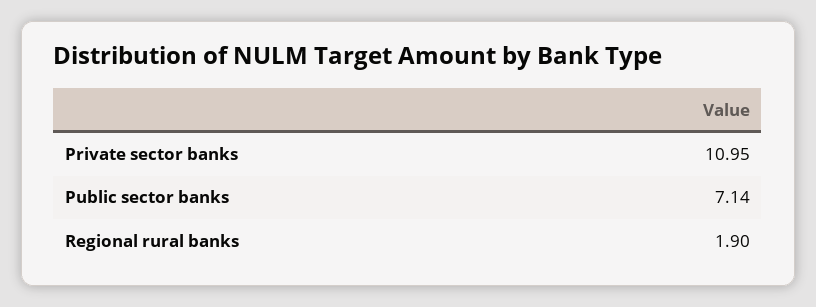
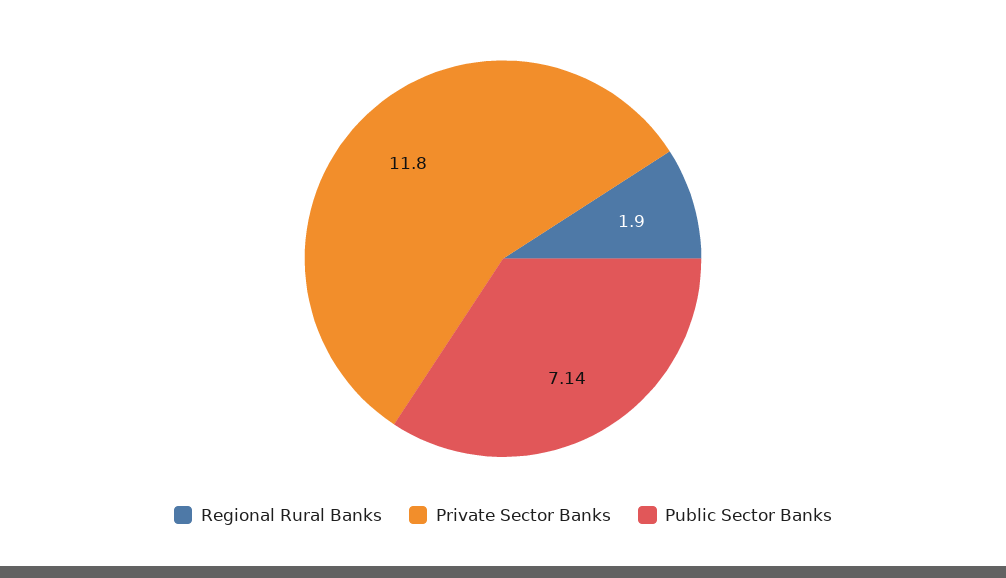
Private sector banks: 10.95 -> 11.8

